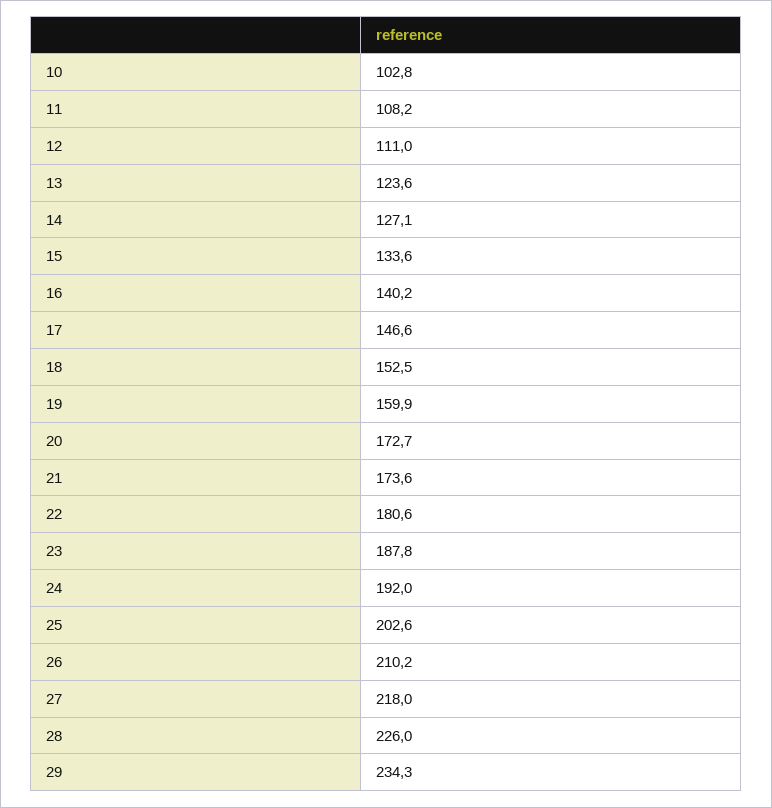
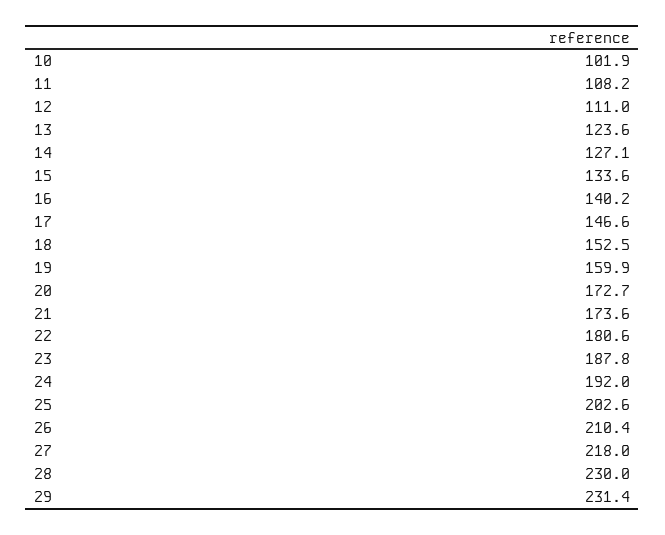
10: 102.8 -> 101.9
26: 210.2 -> 210.4
28: 226 -> 230
29: 234.3 -> 231.4

